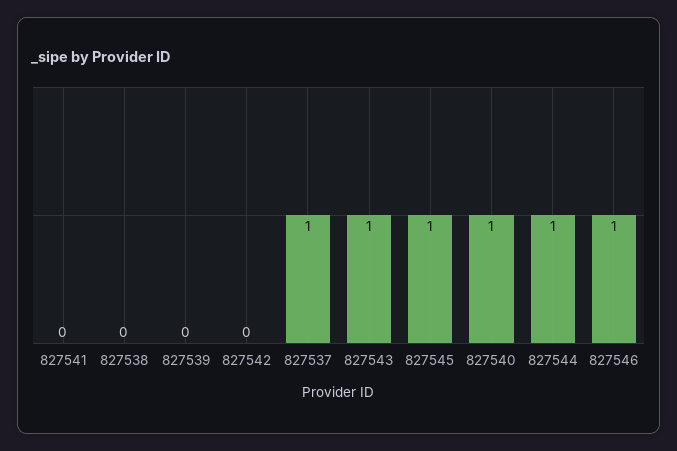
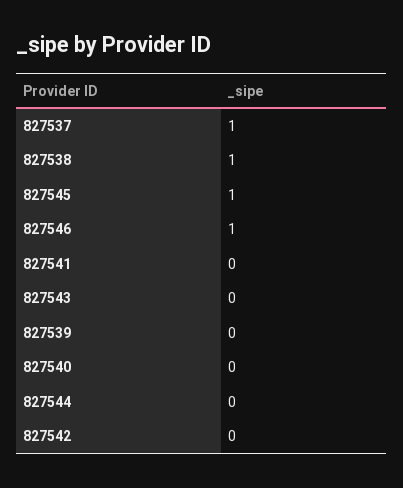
827538: 0 -> 1
827543: 1 -> 0
827540: 1 -> 0
827544: 1 -> 0

